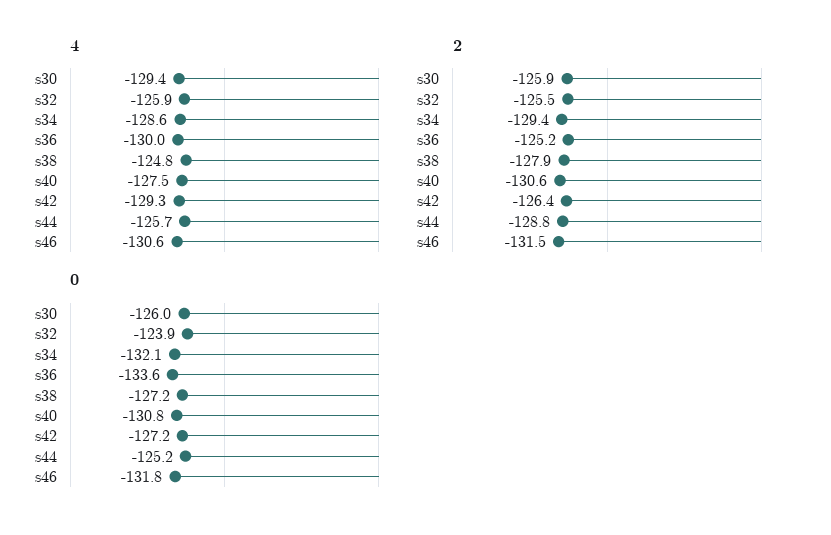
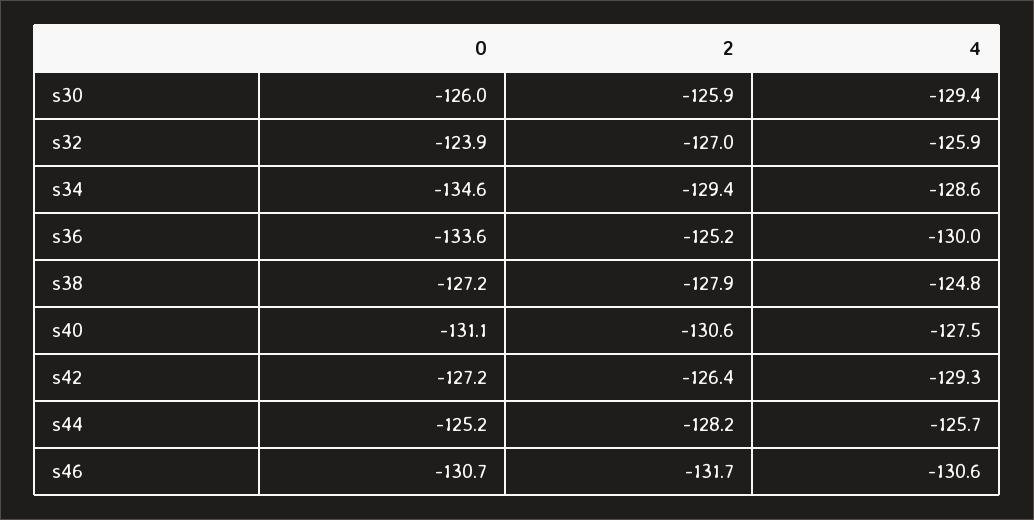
2, s32: -125.5 -> -127
2, s44: -128.8 -> -128.2
2, s46: -131.5 -> -131.7
0, s34: -132.1 -> -134.6
0, s40: -130.8 -> -131.1
0, s46: -131.8 -> -130.7

